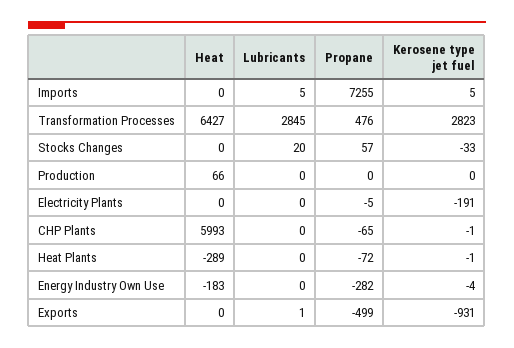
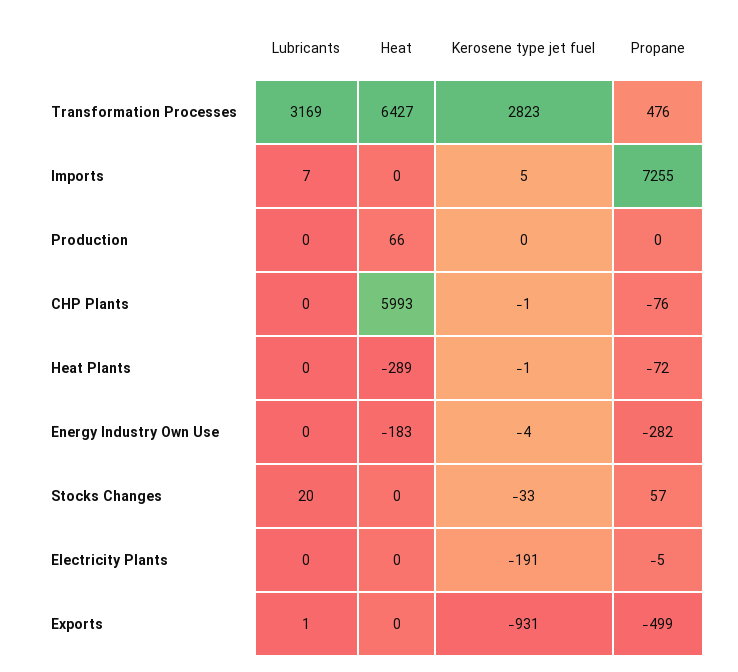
Lubricants, Imports: 5 -> 7
Lubricants, Transformation Processes: 2845 -> 3169
Propane, CHP Plants: -65 -> -76

